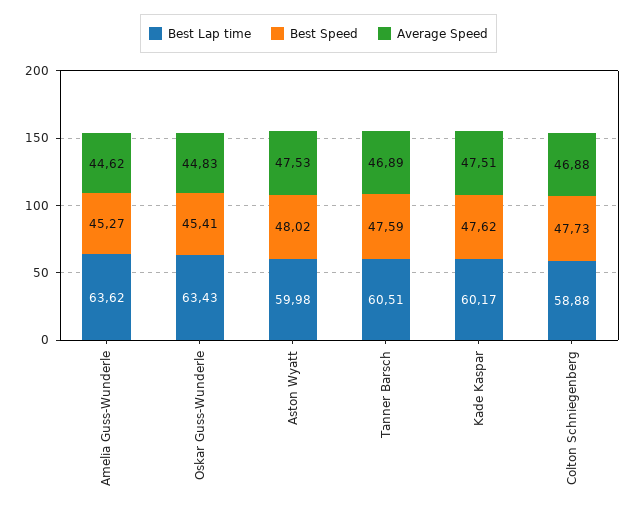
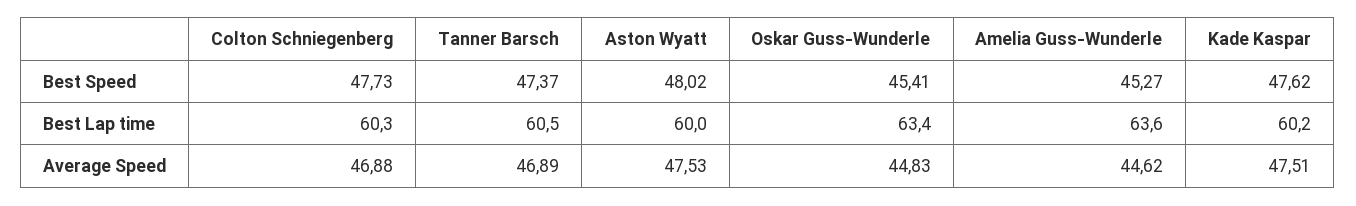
Best Speed, Tanner Barsch: 47.59 -> 47.37
Best Lap time, Colton Schniegenberg: 58.88 -> 60.3

